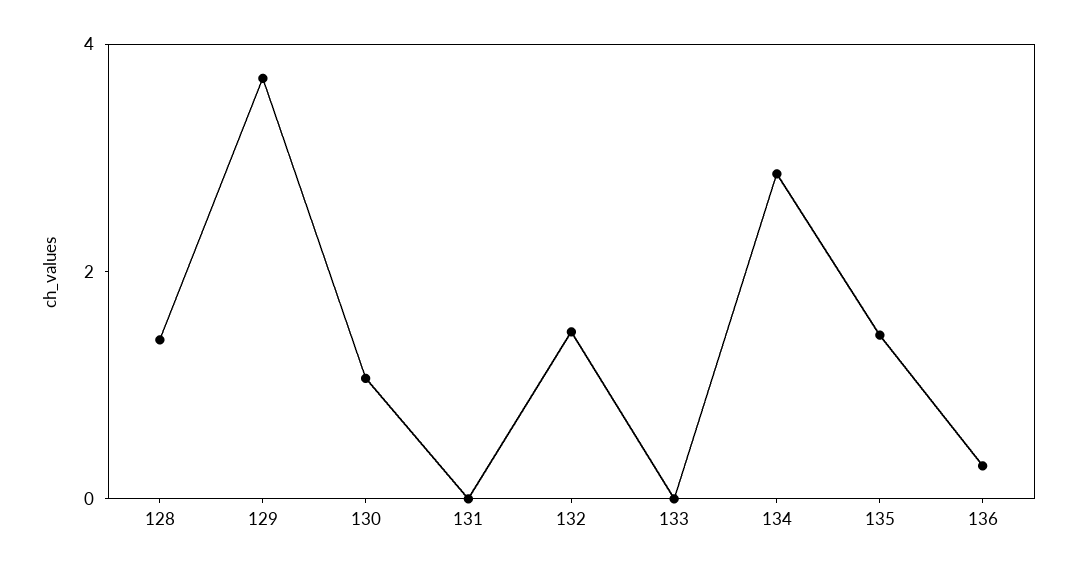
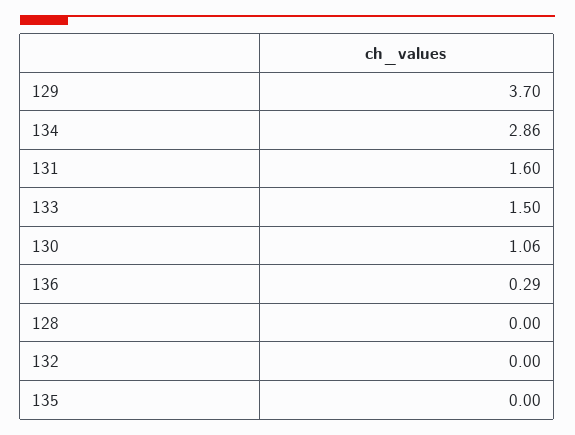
128: 1.5 -> 0
131: 0 -> 1.6
132: 1.5 -> 0
133: 0 -> 1.5
135: 1.5 -> 0

